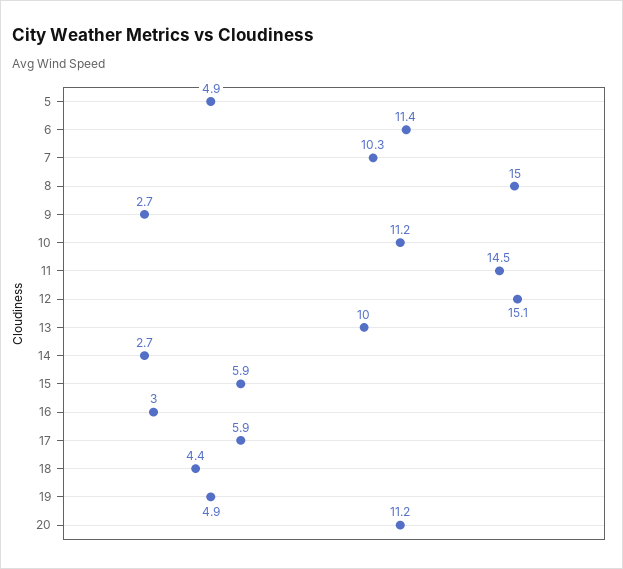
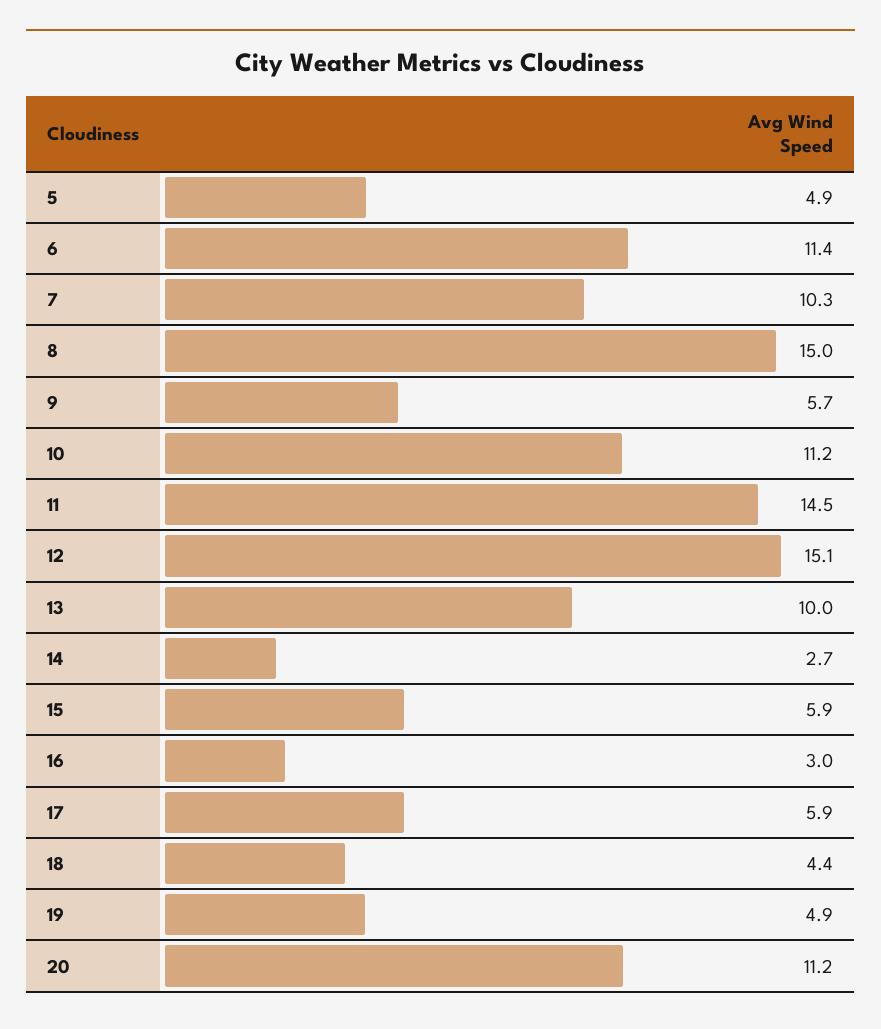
9: 2.7 -> 5.7

